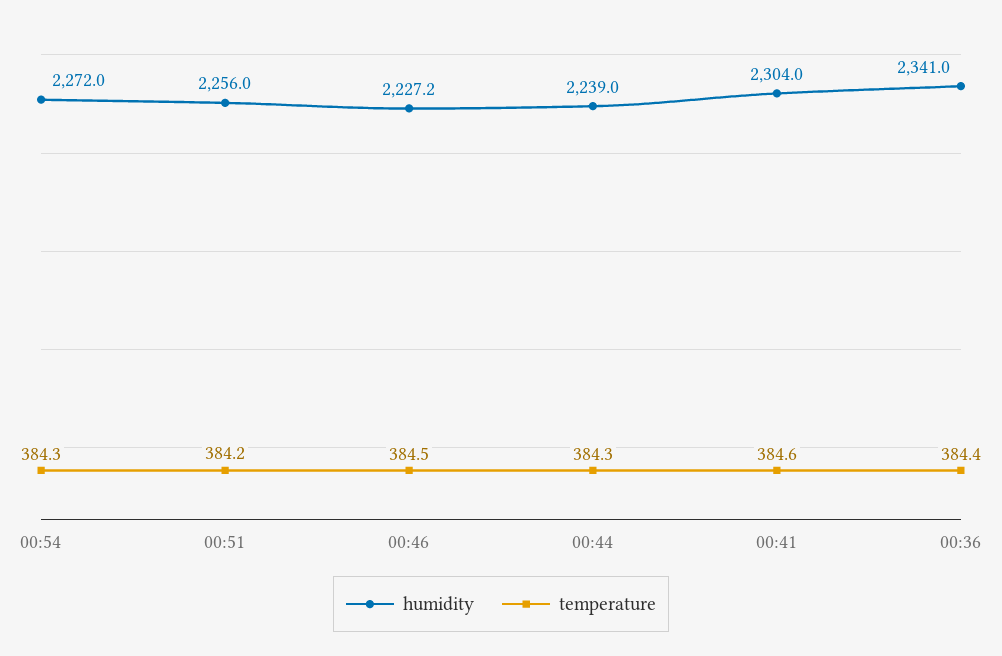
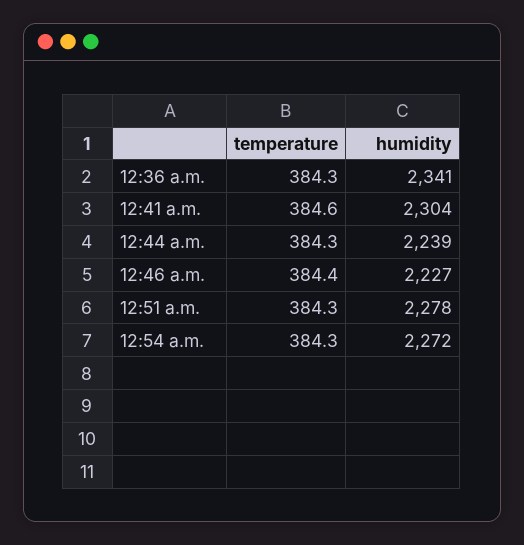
humidity, 00:51: 2256 -> 2278
temperature, 00:51: 384.2 -> 384.3
temperature, 00:46: 384.5 -> 384.4
temperature, 00:36: 384.4 -> 384.3

